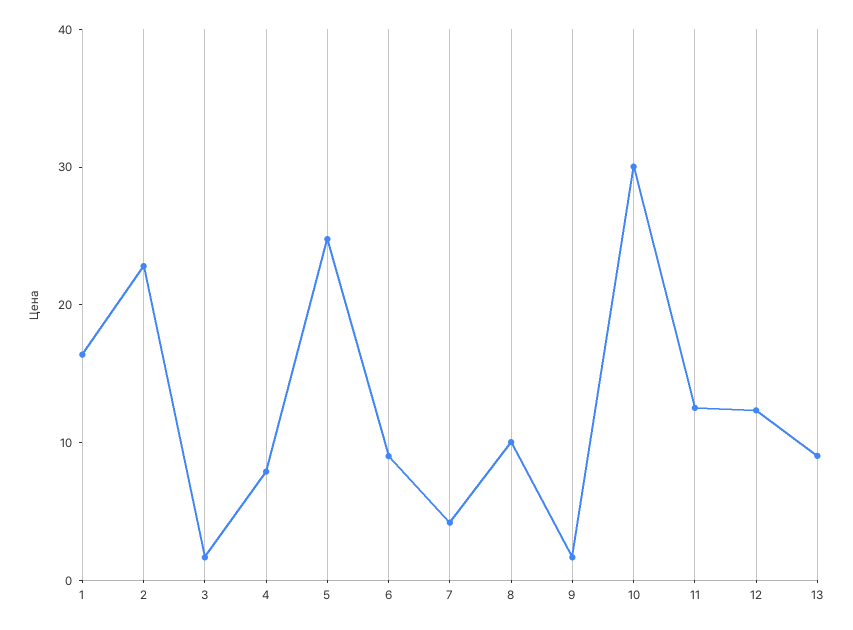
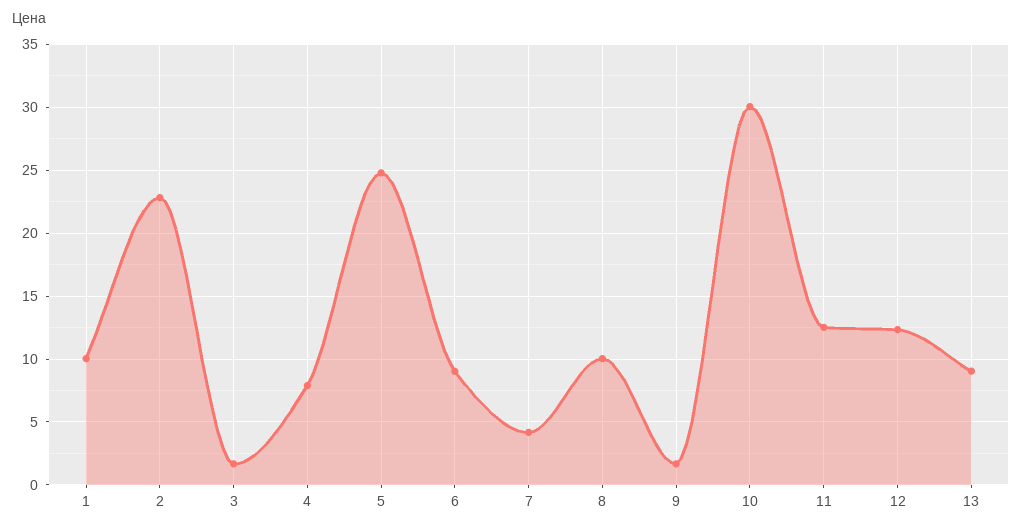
1: 16 -> 10

